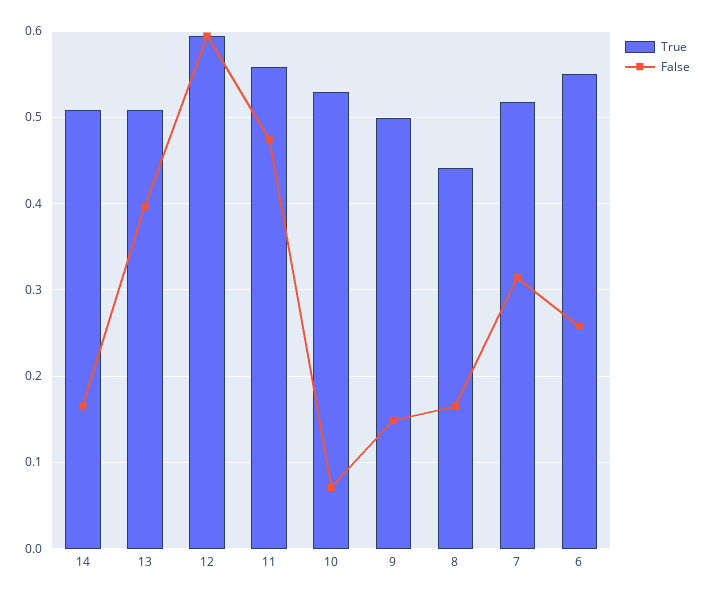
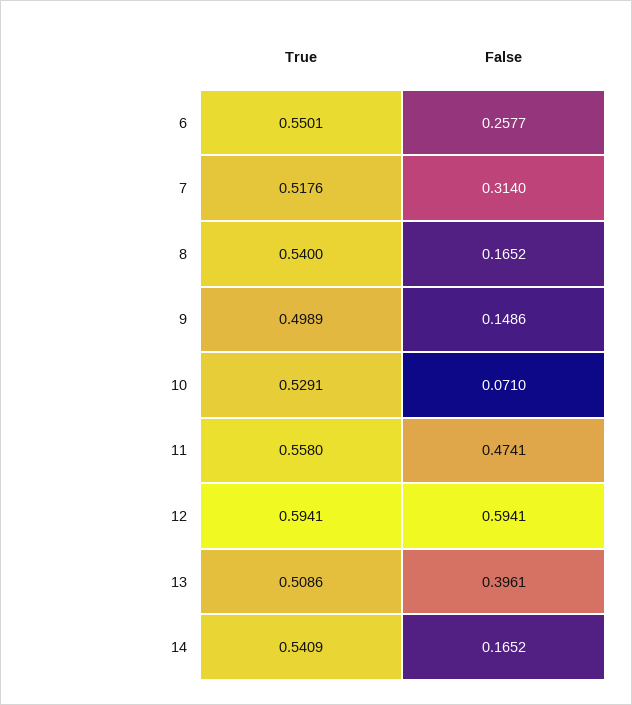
True, 14: 0.51 -> 0.5409
True, 8: 0.44 -> 0.54

